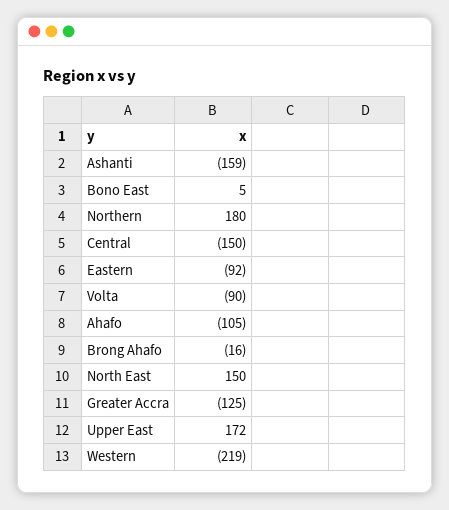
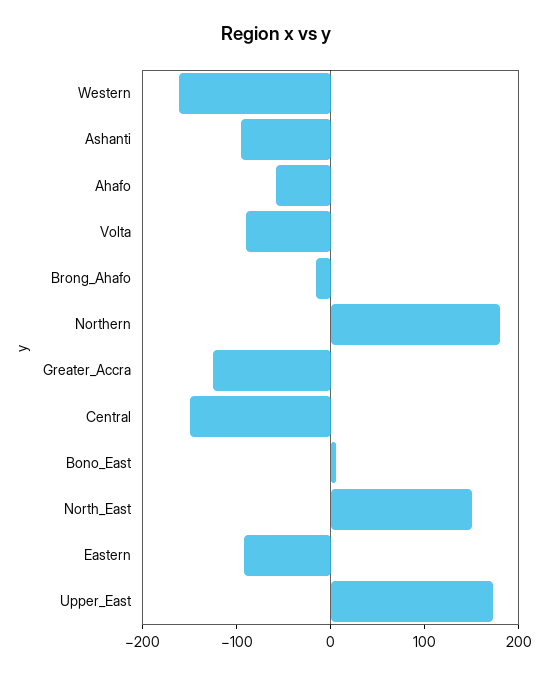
Ashanti: -159 -> -100
Ahafo: -105 -> -60
Western: -219 -> -160

